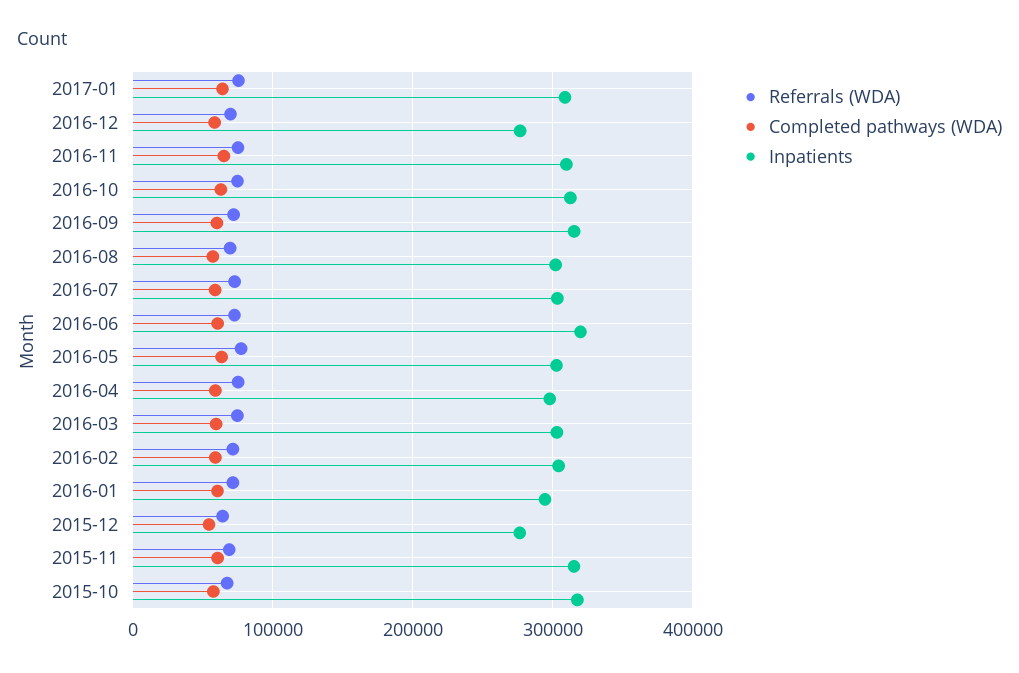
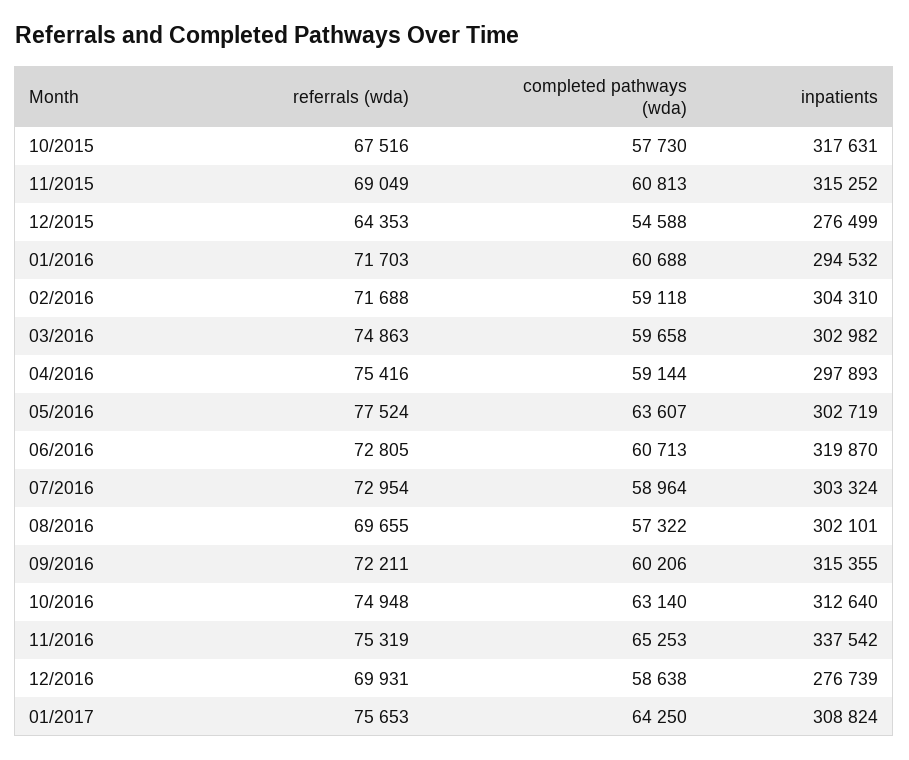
Inpatients, 2016-11: 310000 -> 337542

